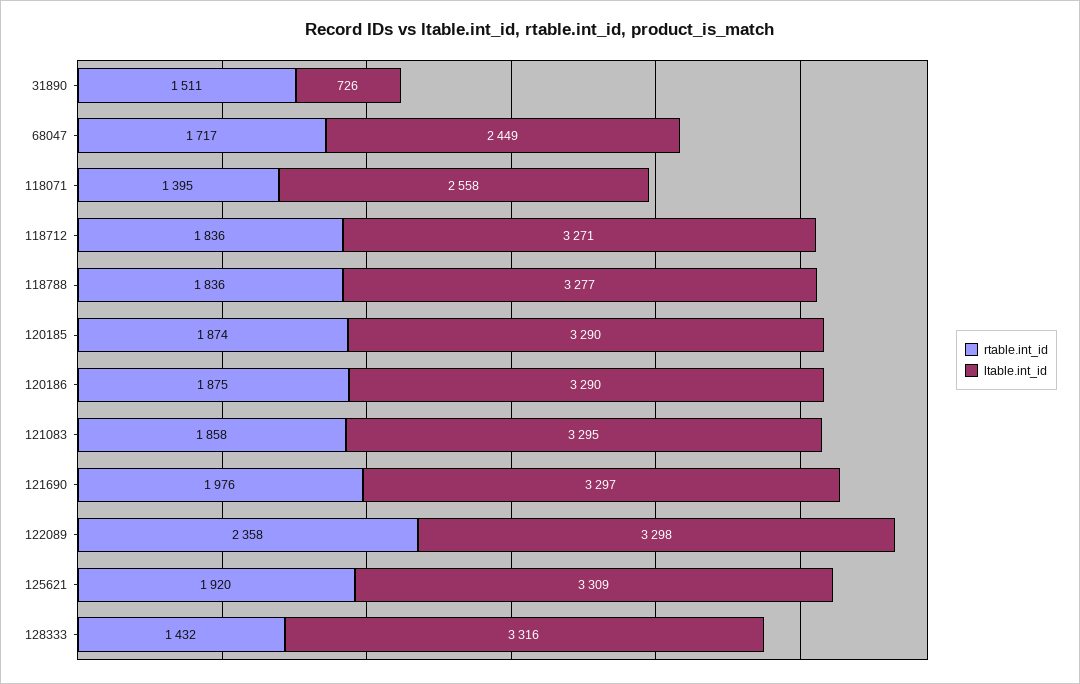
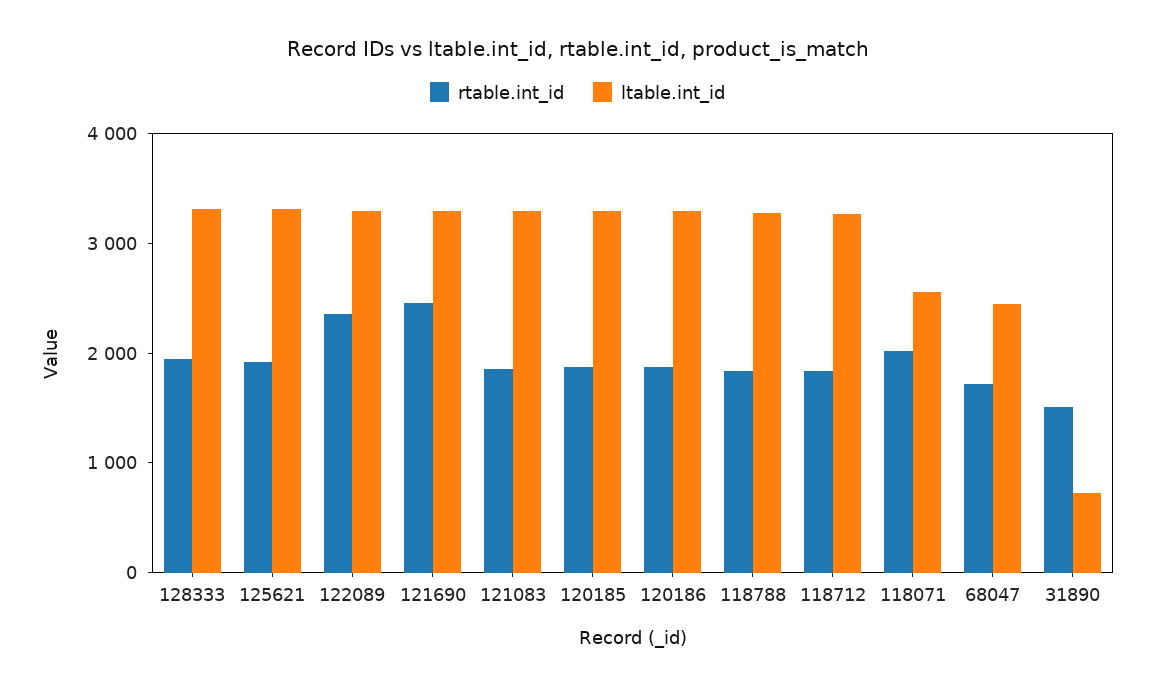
rtable.int_id, 118071: 1395 -> 2000
rtable.int_id, 121690: 1976 -> 2400
rtable.int_id, 128333: 1432 -> 2000

